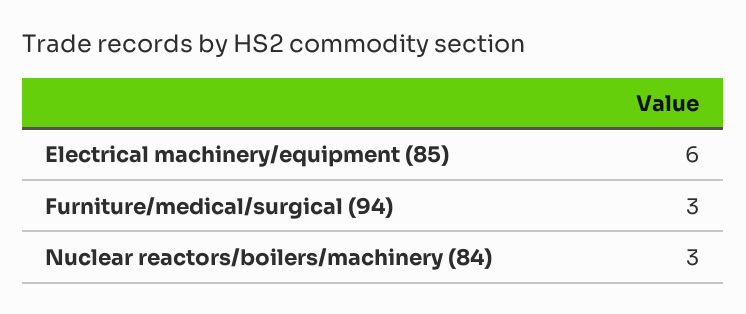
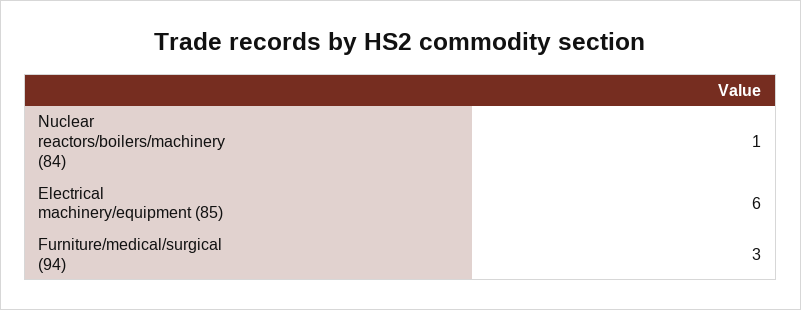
Nuclear reactors/boilers/machinery (84): 3 -> 1

